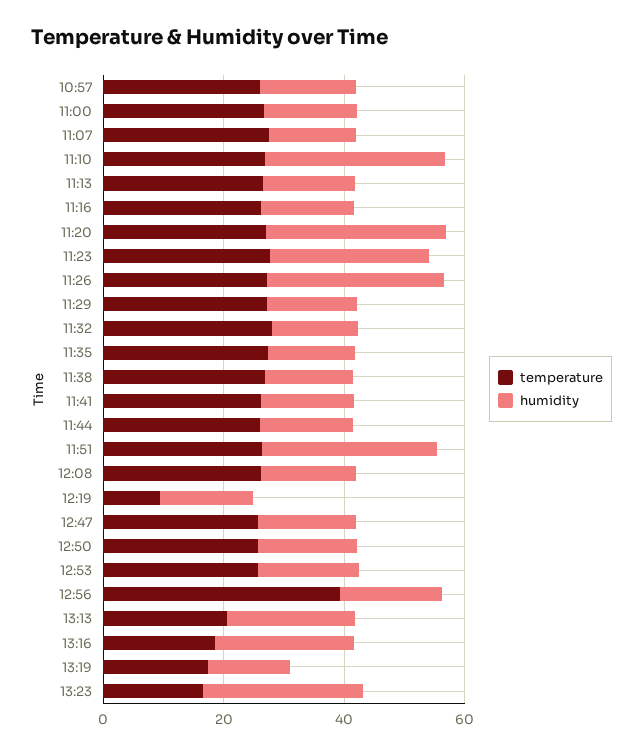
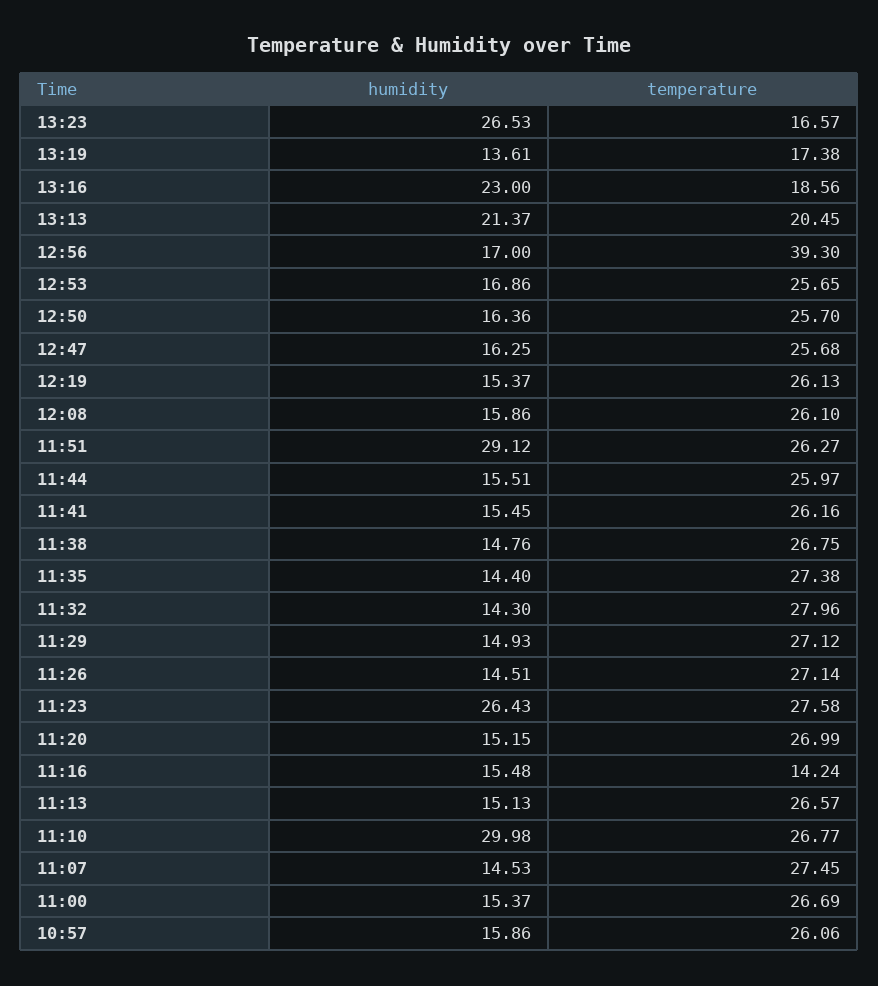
temperature, 11:16: 25 -> 14.24
humidity, 11:20: 30 -> 15.15
humidity, 11:26: 30 -> 14.51
temperature, 12:19: 10 -> 26.13

